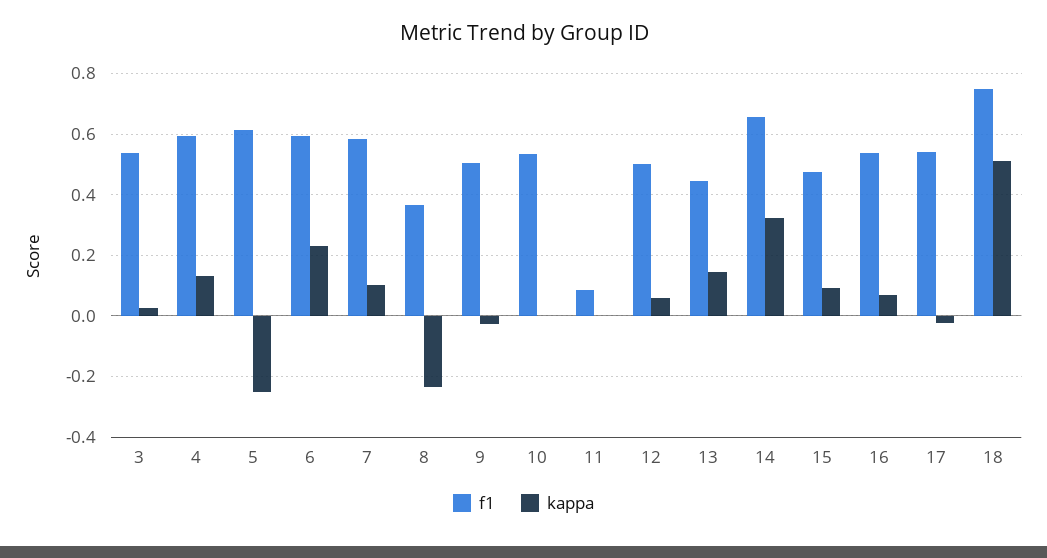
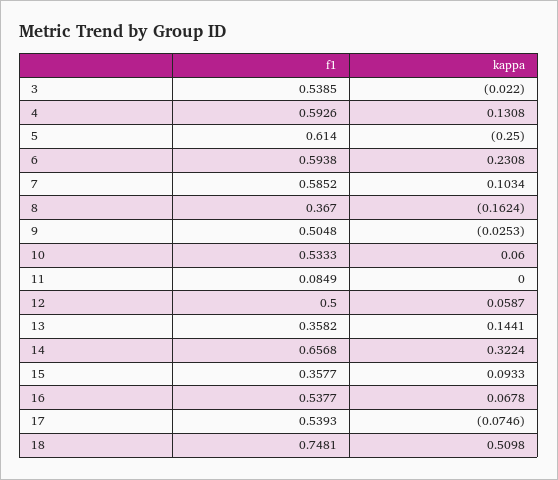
kappa, 3: 0.02 -> -0.022
kappa, 8: -0.24 -> -0.1624
kappa, 10: 0 -> 0.06
f1, 13: 0.44 -> 0.3582
f1, 15: 0.48 -> 0.3577
kappa, 17: -0.02 -> -0.0746

